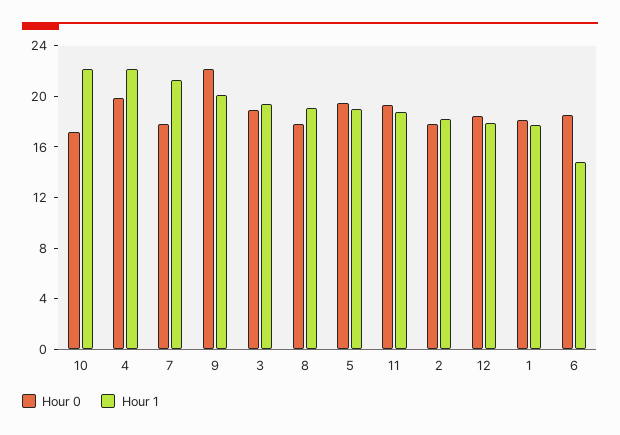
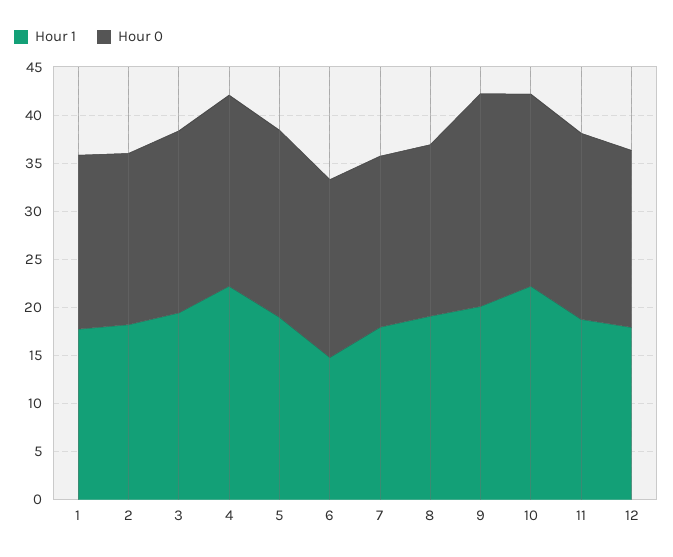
Hour 0, 10: 17 -> 20
Hour 1, 7: 21 -> 18

